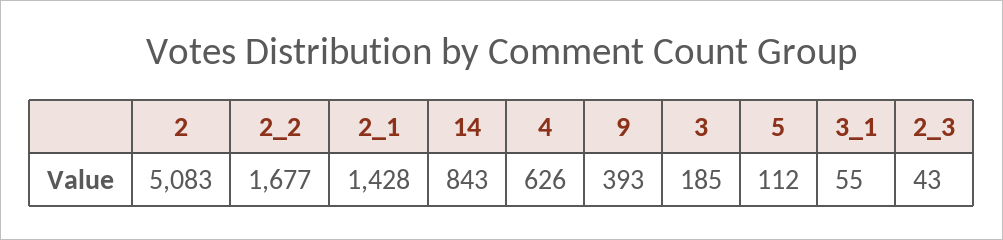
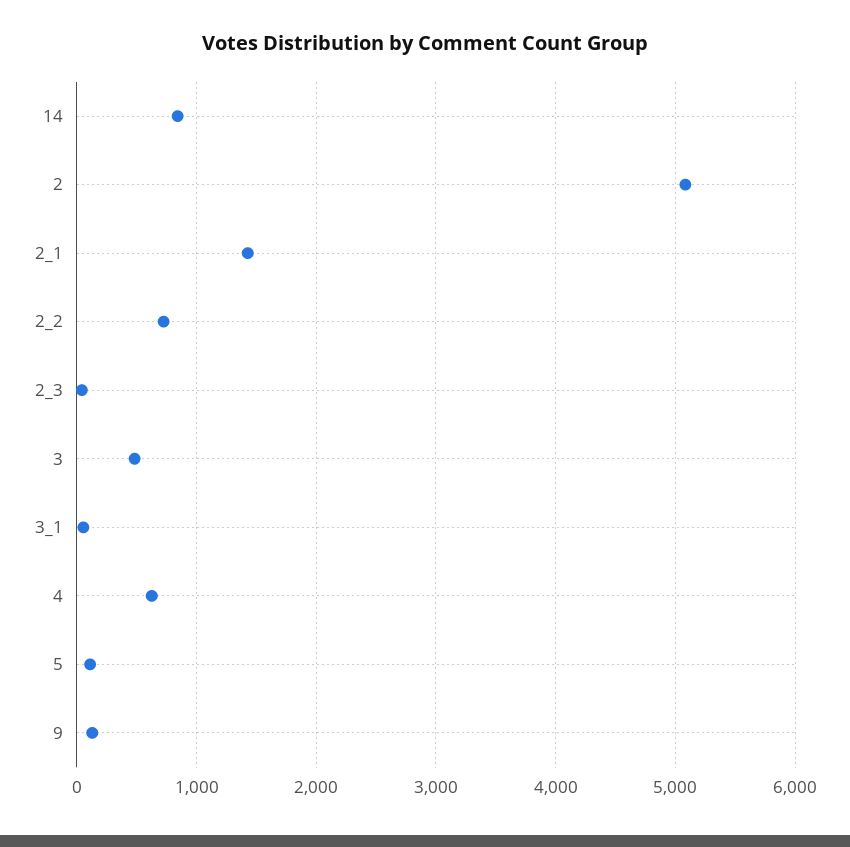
2_2: 1677 -> 700
9: 393 -> 100
3: 185 -> 500

